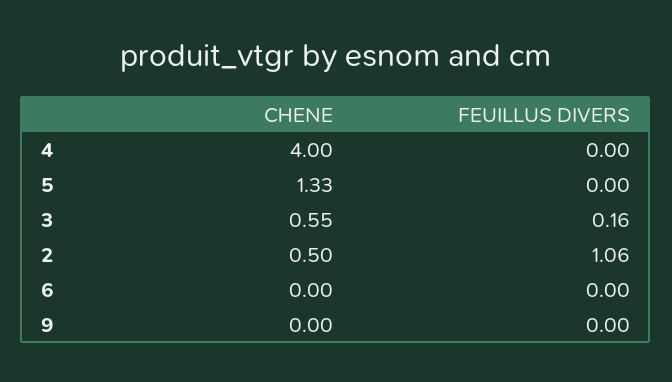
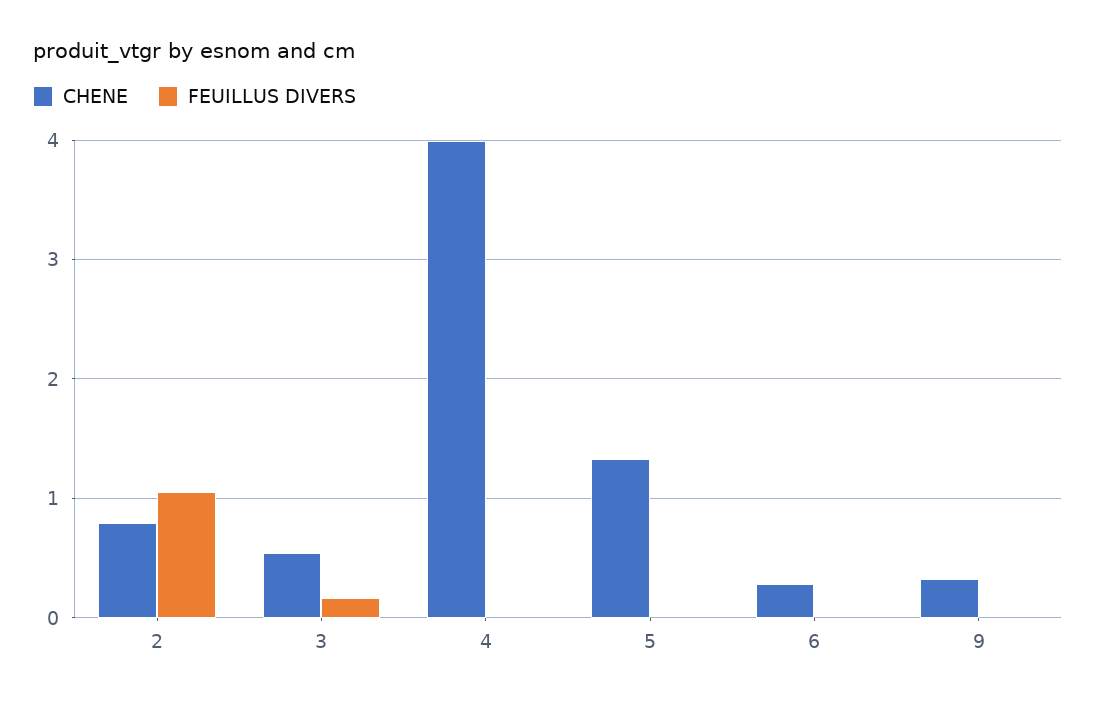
CHENE, 2: 0.5 -> 0.8
CHENE, 6: 0 -> 0.3
CHENE, 9: 0 -> 0.3

